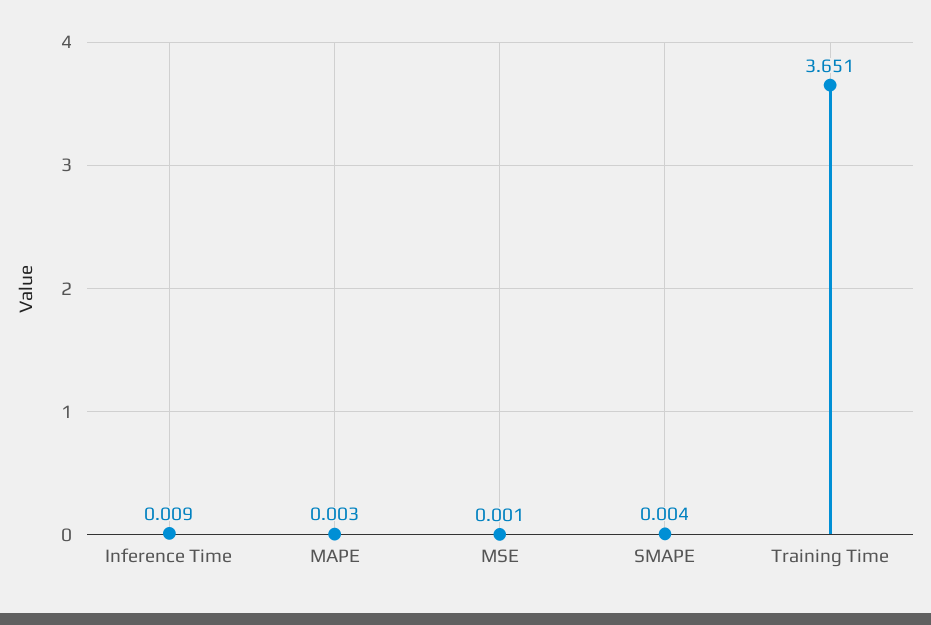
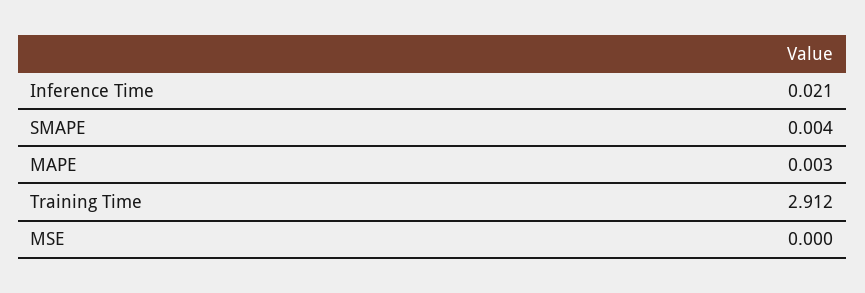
Inference Time: 0.009 -> 0.021
MSE: 0.001 -> 0
Training Time: 3.651 -> 2.912

